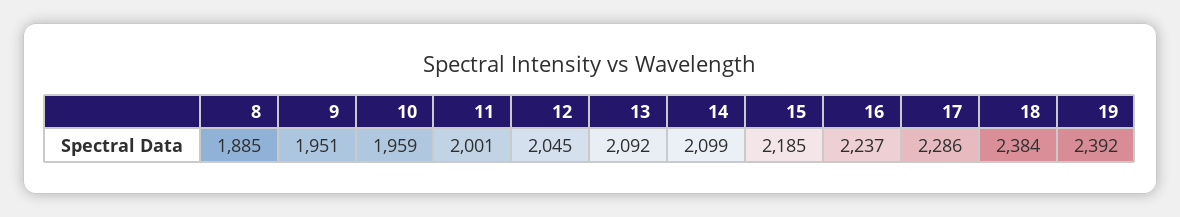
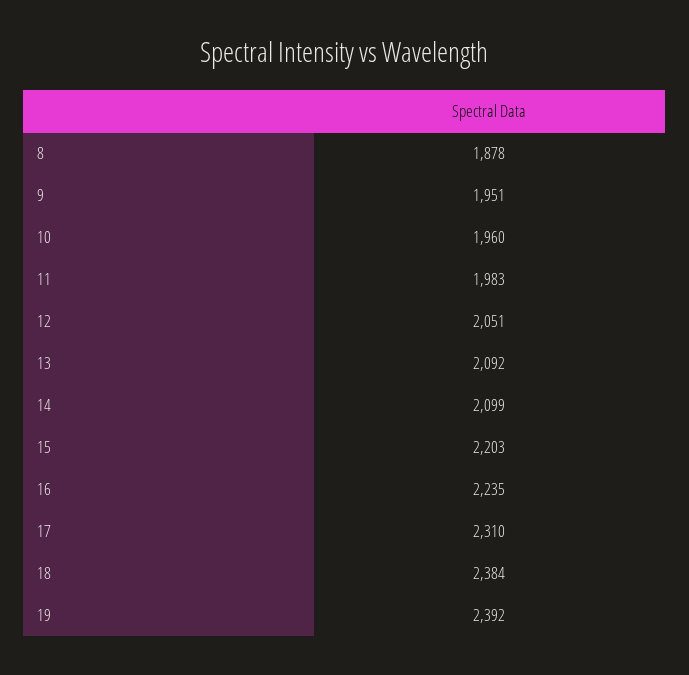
8: 1885 -> 1878
10: 1959 -> 1960
11: 2001 -> 1983
12: 2045 -> 2051
15: 2185 -> 2203
16: 2237 -> 2235
17: 2286 -> 2310

